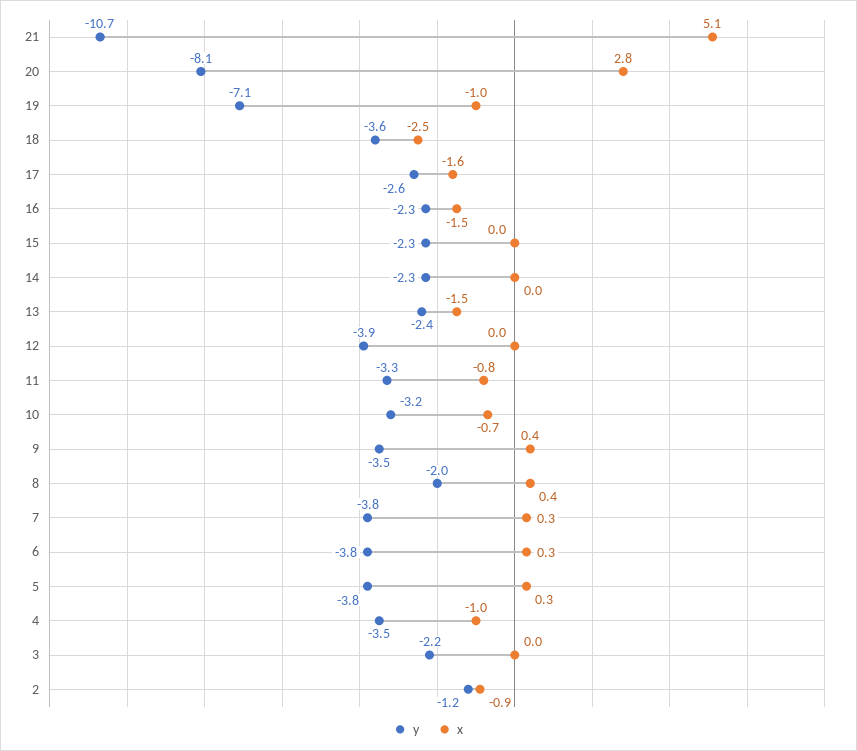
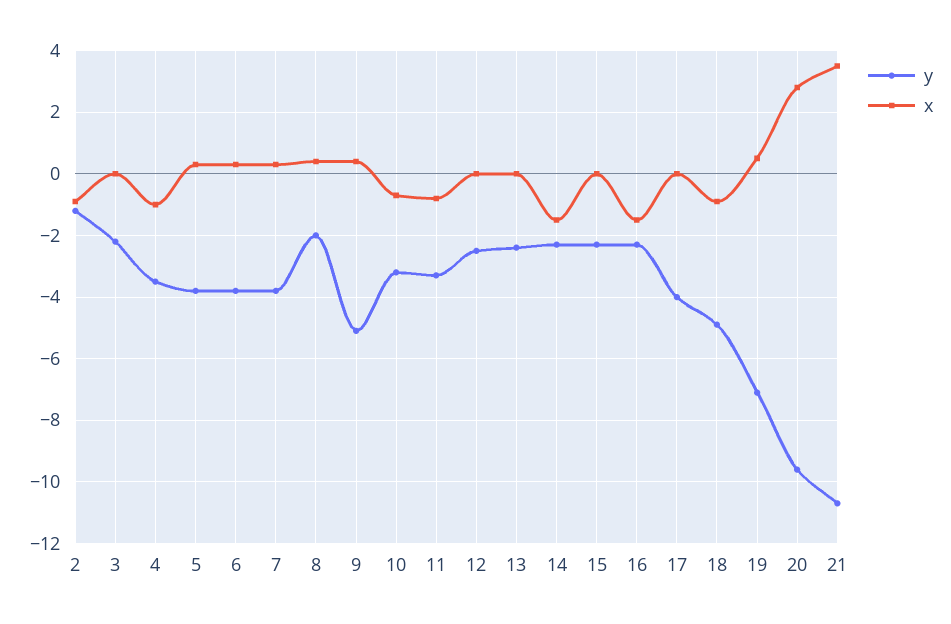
x, 21: 5.1 -> 3.5
y, 20: -8.1 -> -9.5
x, 19: -1 -> 0.5
y, 18: -3.6 -> -5
x, 18: -2.5 -> -1
y, 17: -2.6 -> -4
x, 17: -1.6 -> 0
x, 14: 0 -> -1.5
x, 13: -1.5 -> 0
y, 12: -3.9 -> -2.5
y, 9: -3.5 -> -5

